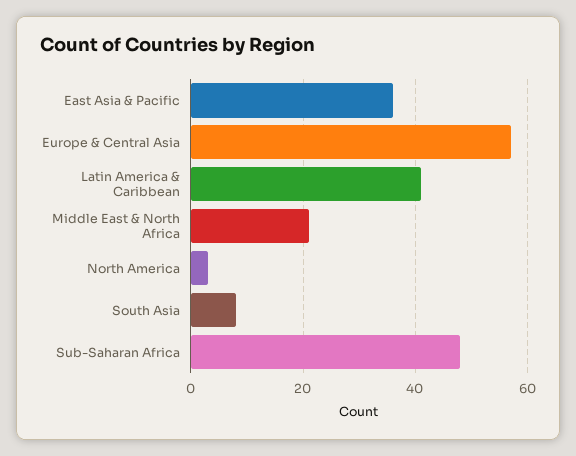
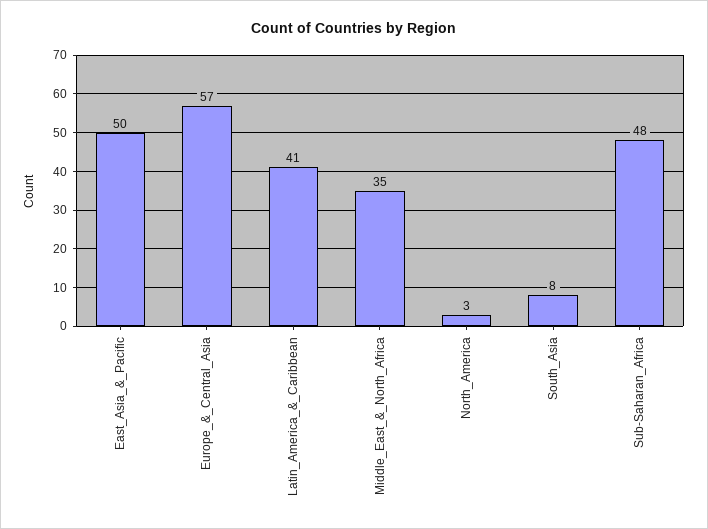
East Asia & Pacific: 35 -> 50
Middle East & North Africa: 20 -> 35

